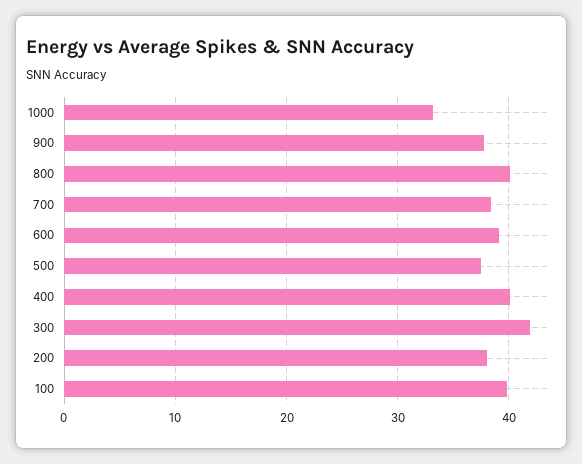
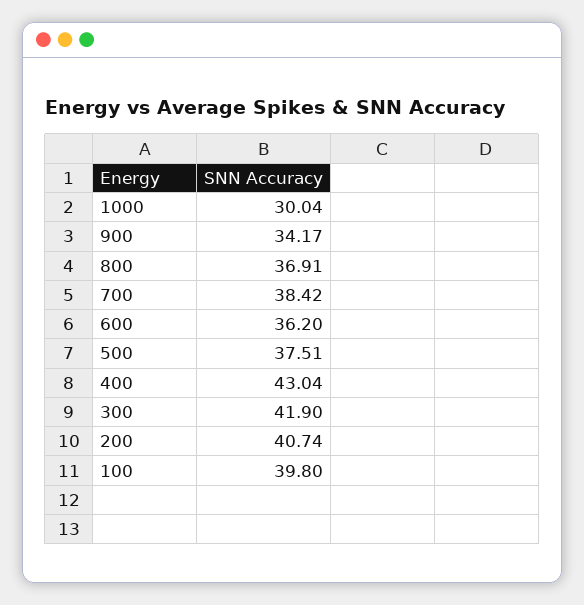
1000: 33 -> 30.04
900: 38 -> 34.17
800: 40 -> 36.91
600: 39 -> 36.2
400: 40 -> 43.04
200: 38 -> 40.74

